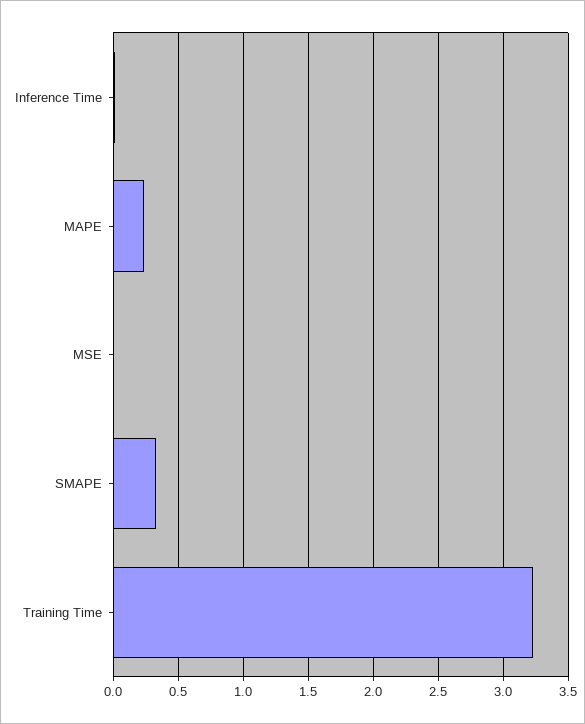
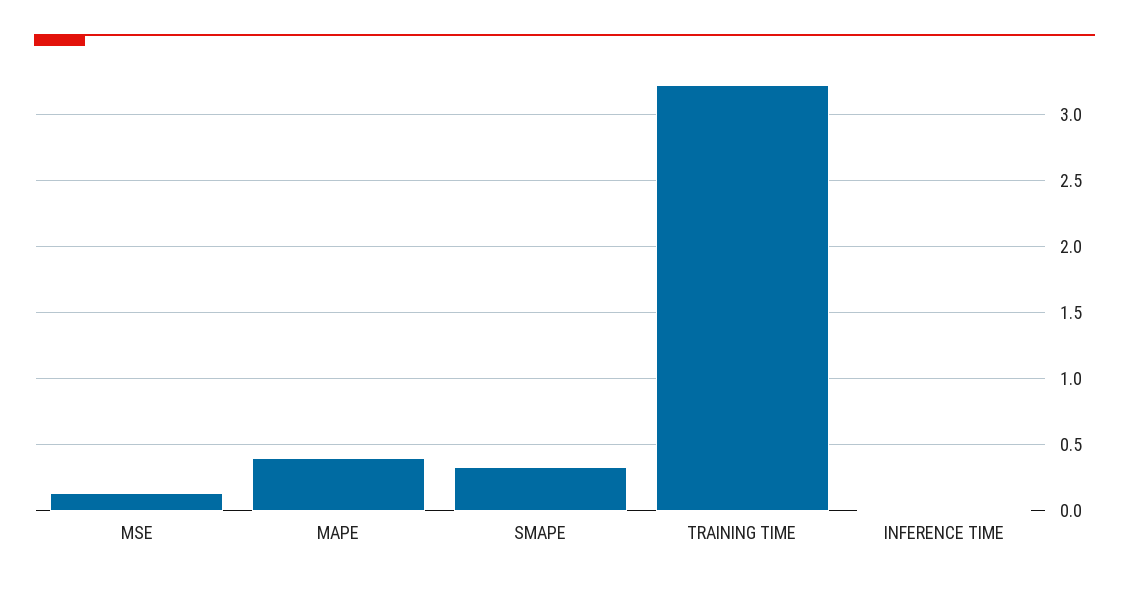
MAPE: 0.25 -> 0.4
MSE: 0 -> 0.15

